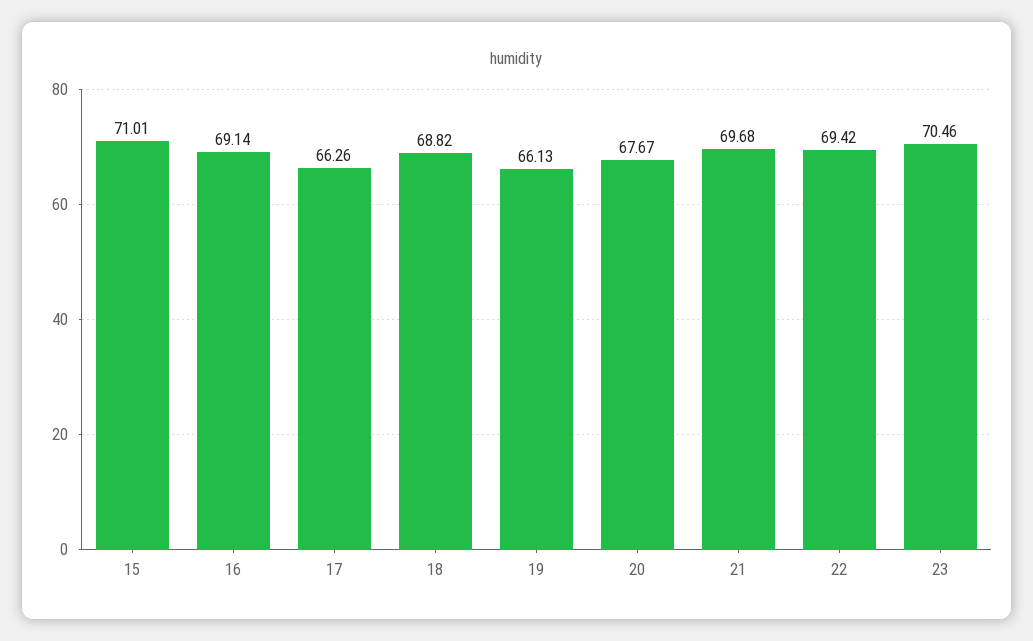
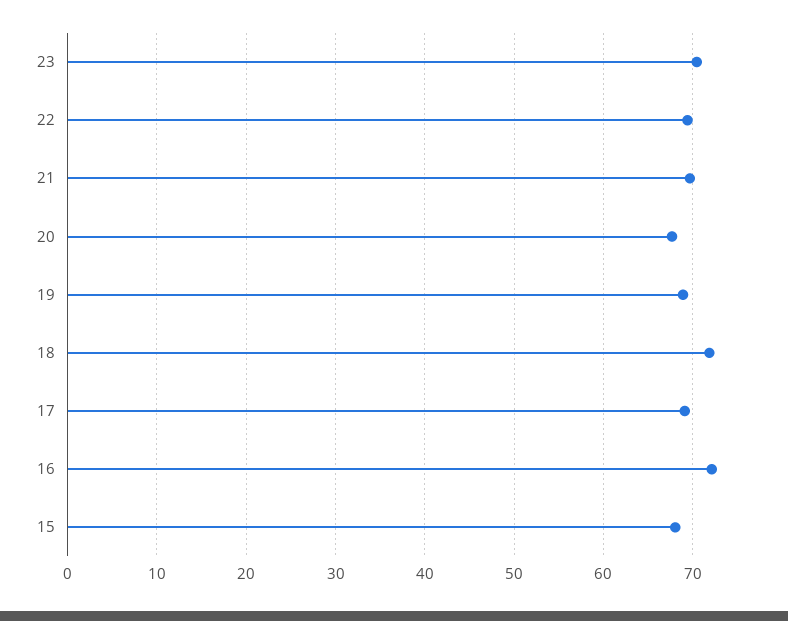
15: 71.01 -> 68
16: 69.14 -> 72
17: 66.26 -> 69
18: 68.82 -> 72
19: 66.13 -> 69

